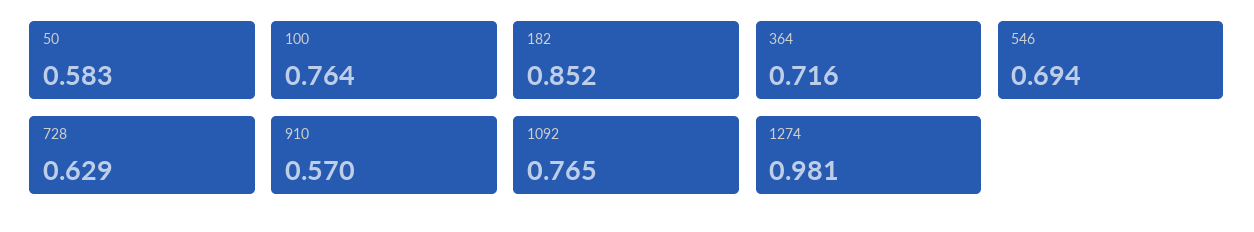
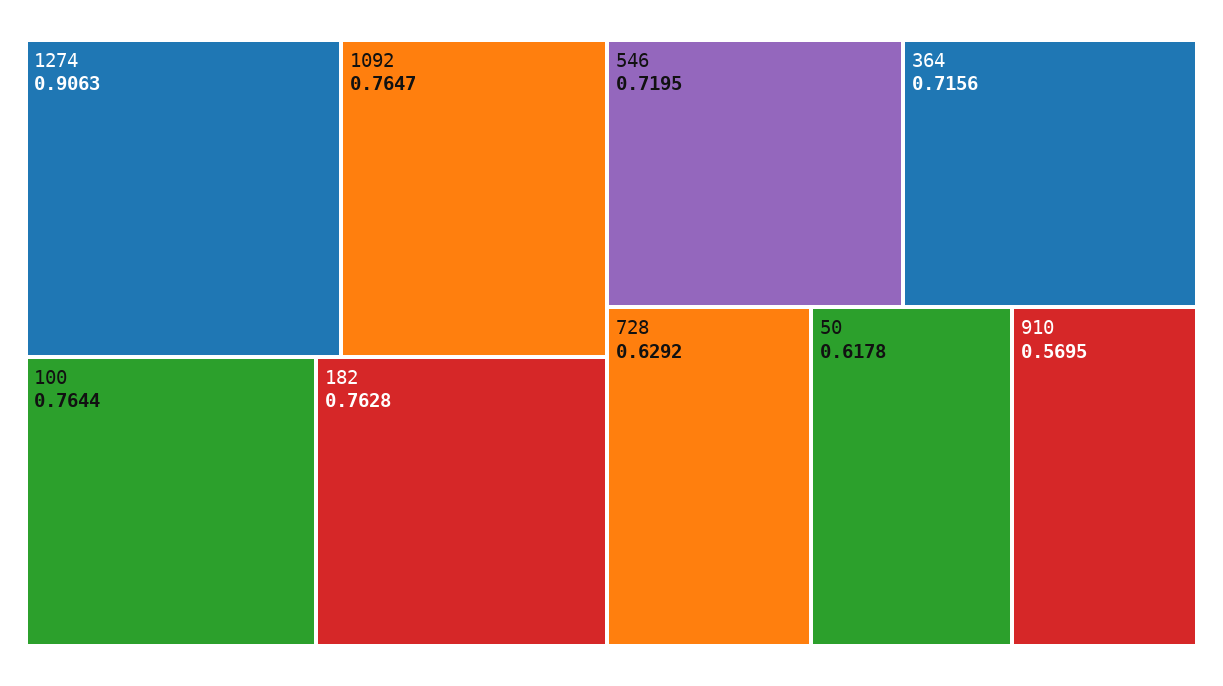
50: 0.583 -> 0.6178
182: 0.852 -> 0.7628
546: 0.694 -> 0.7195
1274: 0.981 -> 0.9063

